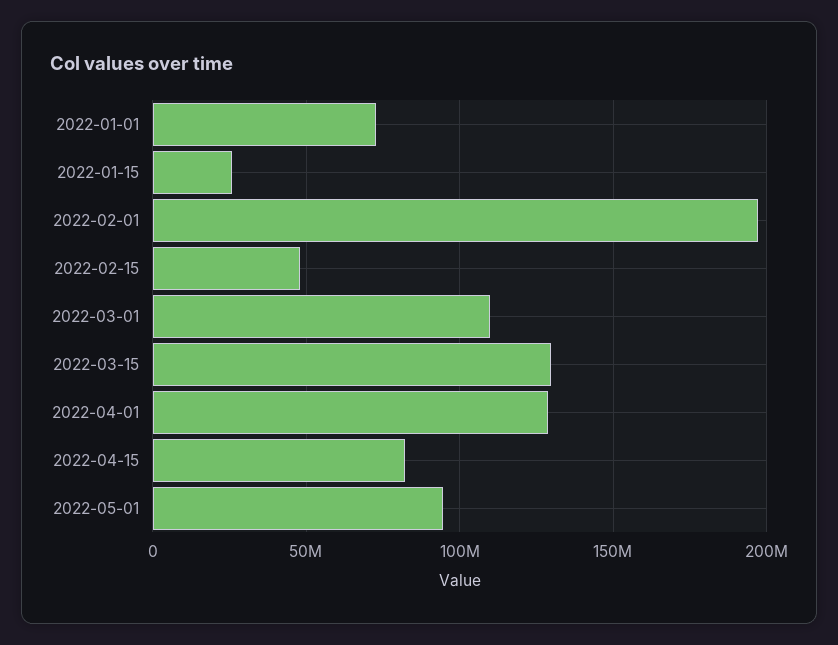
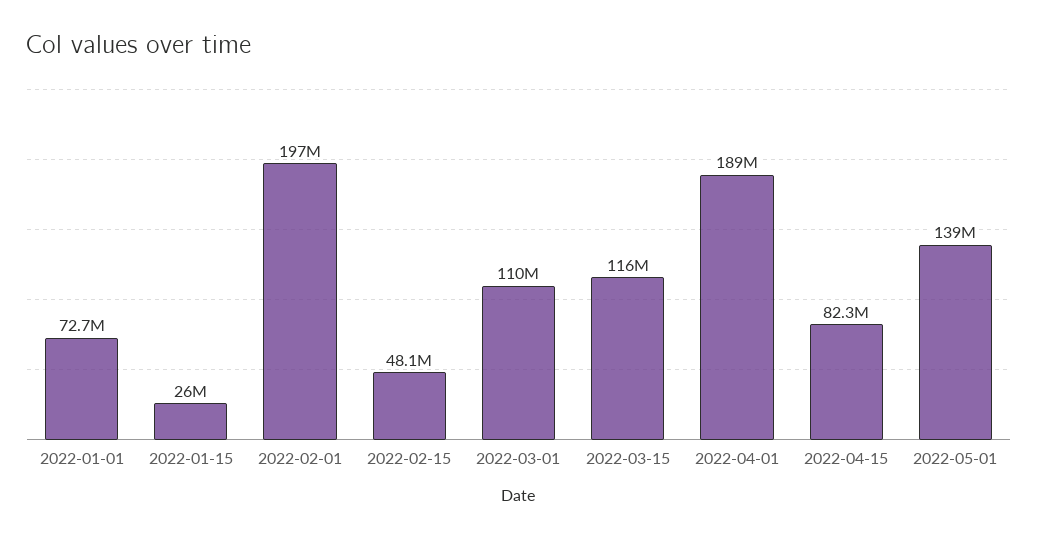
2022-03-15: 130000000 -> 116000000
2022-04-01: 130000000 -> 189000000
2022-05-01: 95000000 -> 139000000

